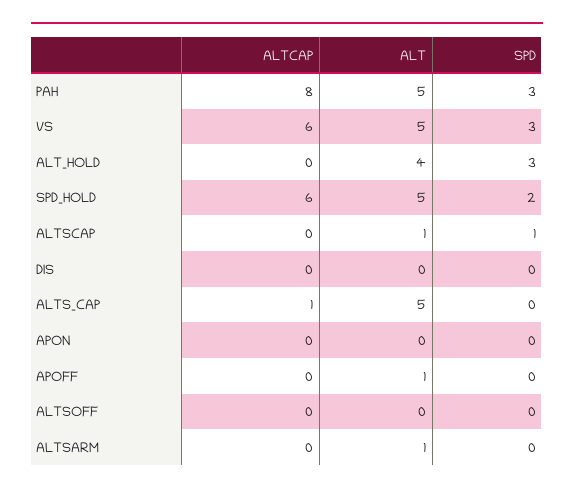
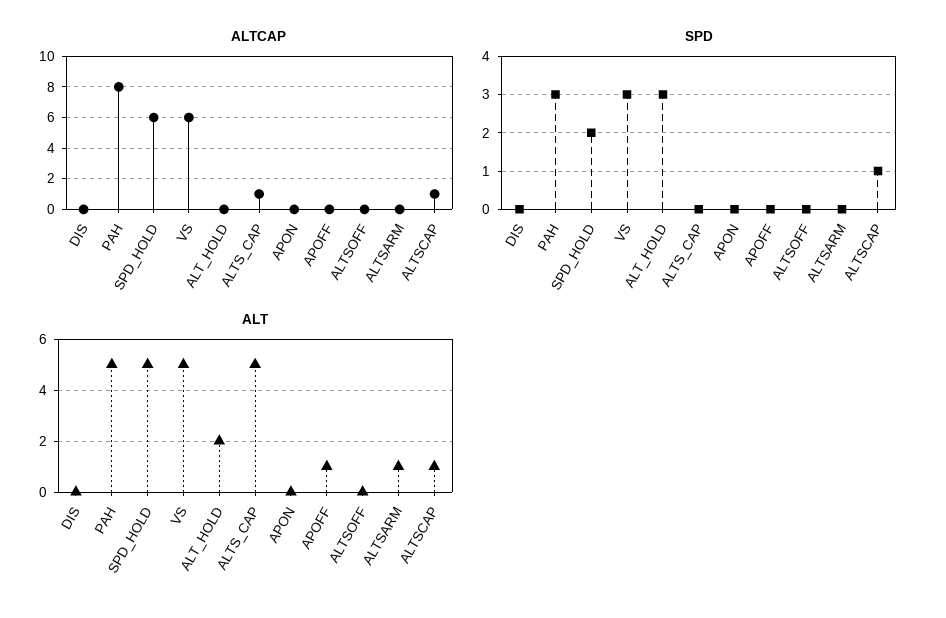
ALT, ALT_HOLD: 4 -> 2
ALTCAP, ALTSCAP: 0 -> 1

